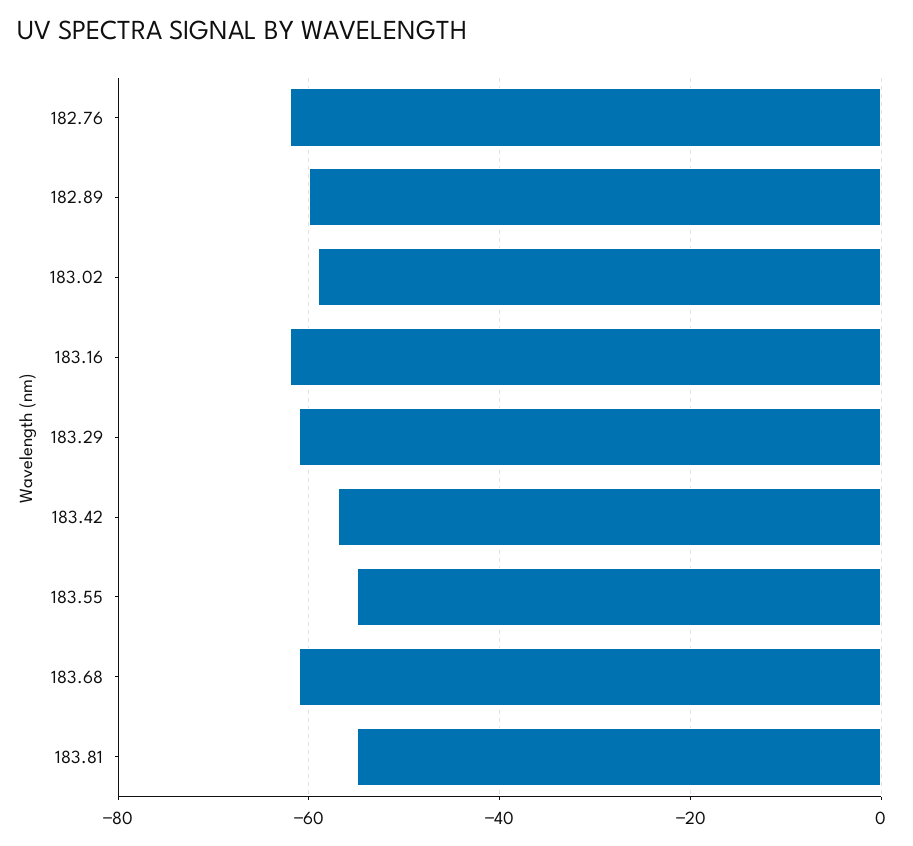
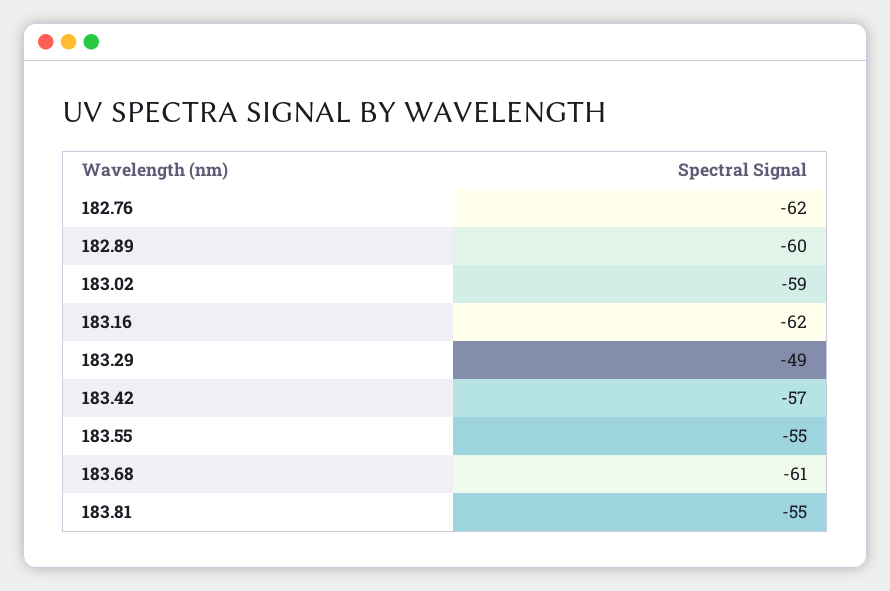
183.29: -60 -> -49

